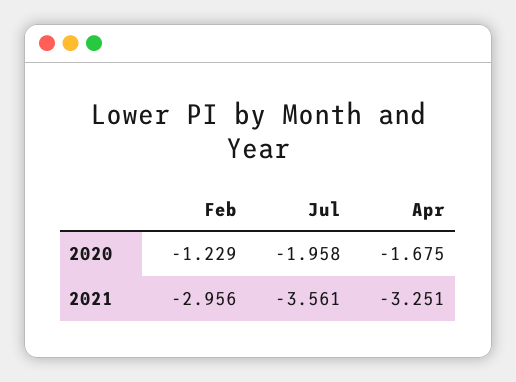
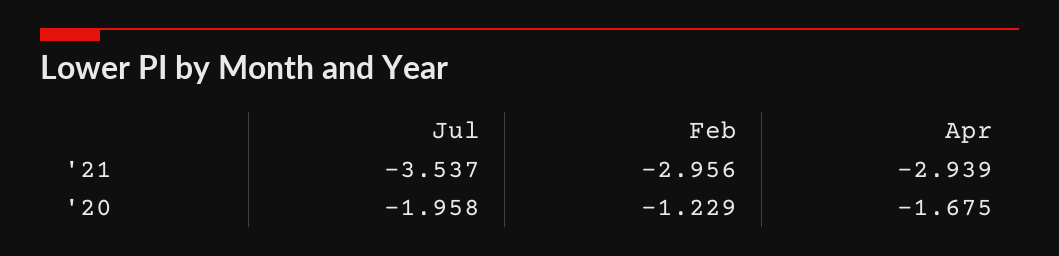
Jul, 2021: -3.561 -> -3.537
Apr, 2021: -3.251 -> -2.939

